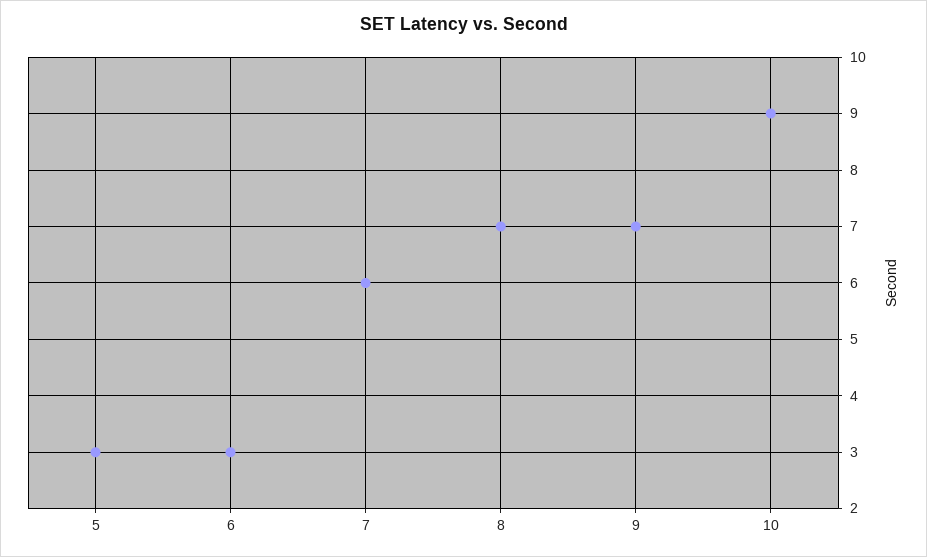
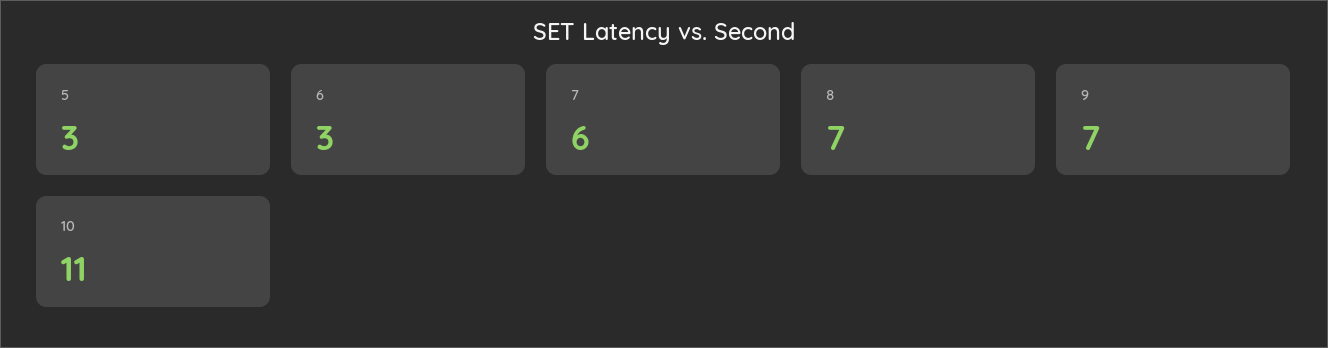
10: 9 -> 11

